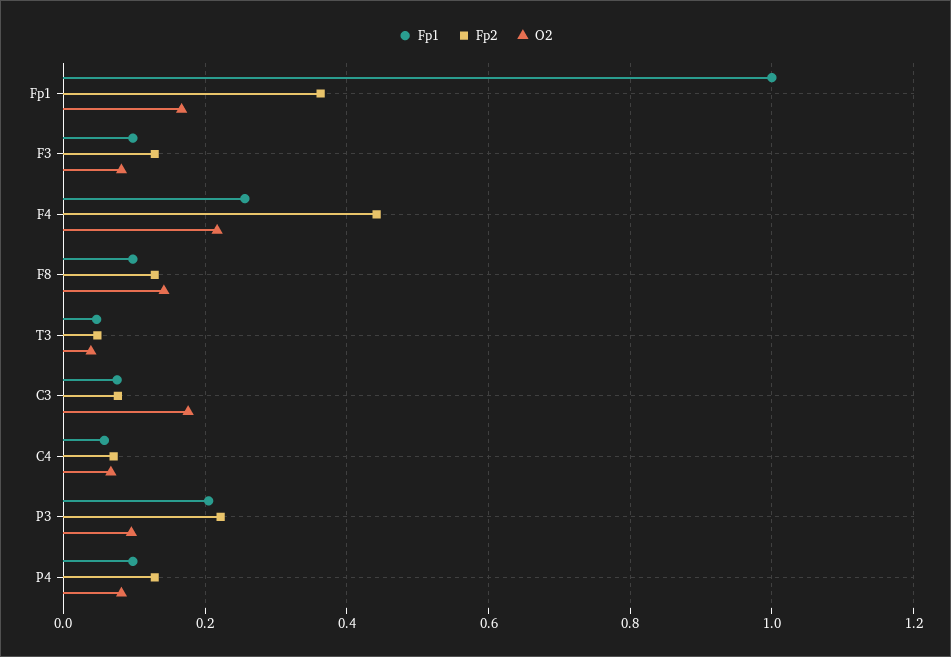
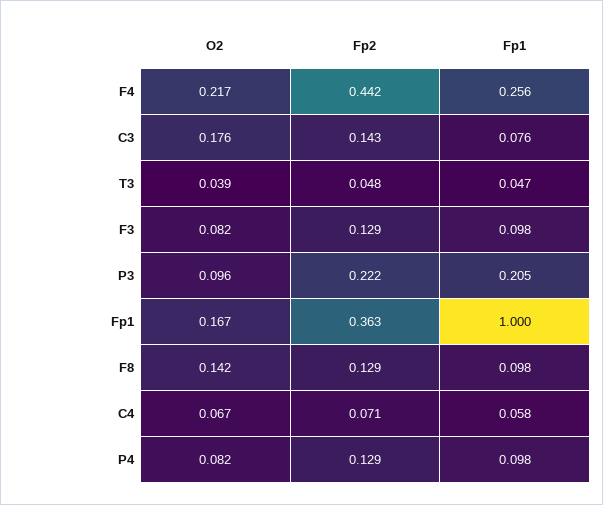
Fp2, C3: 0.08 -> 0.143

